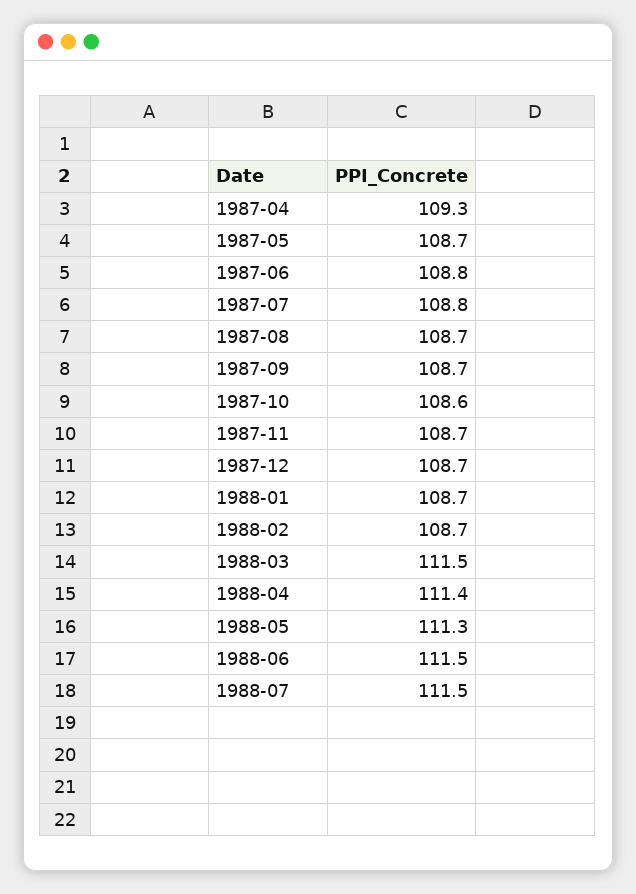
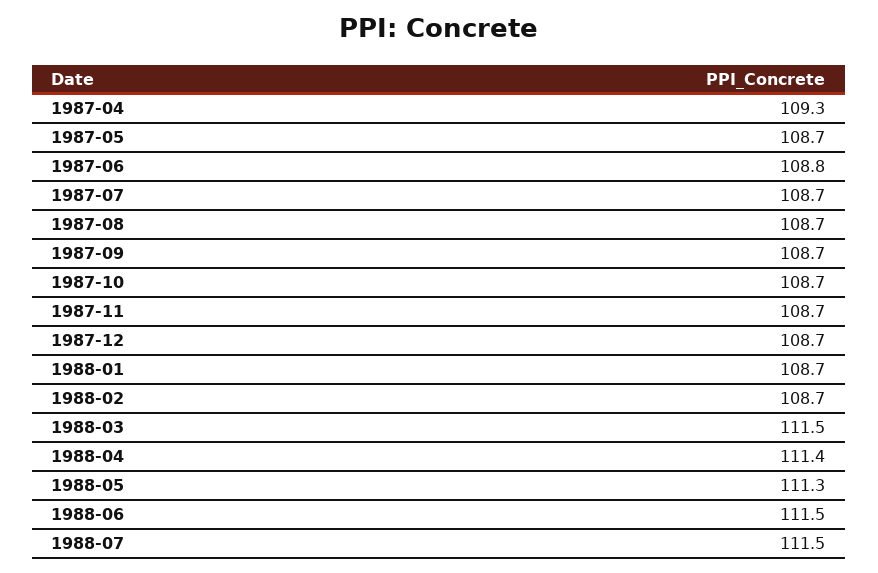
1987-07: 108.8 -> 108.7
1987-10: 108.6 -> 108.7

